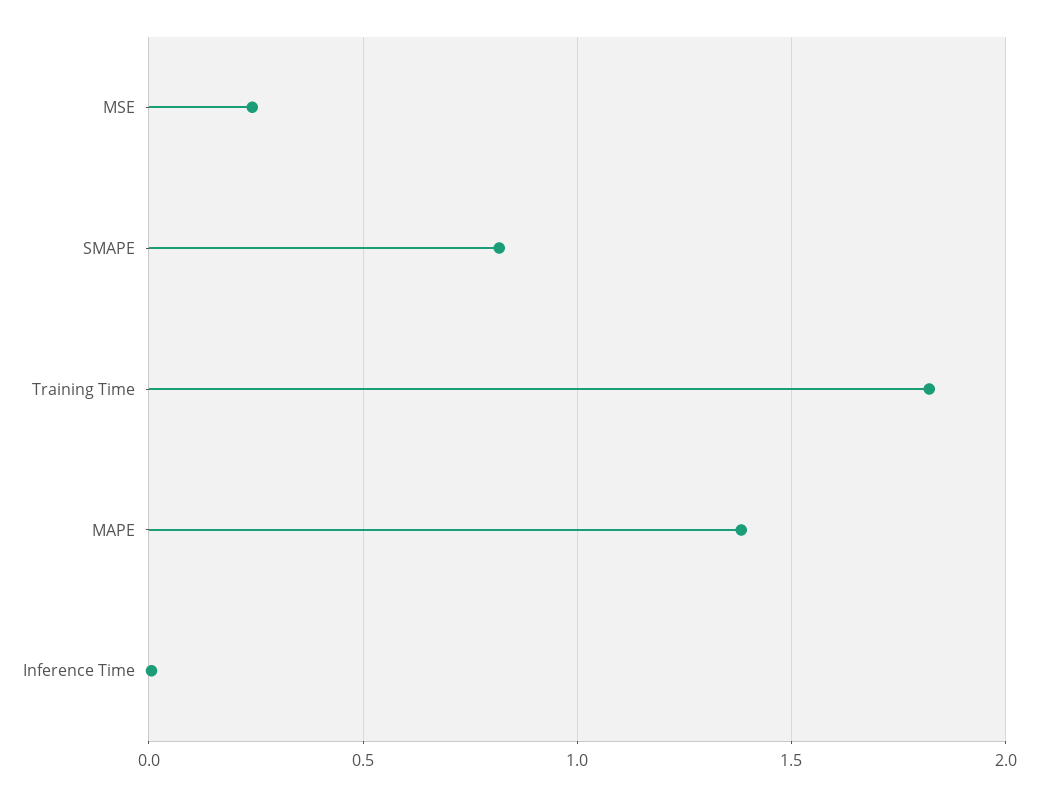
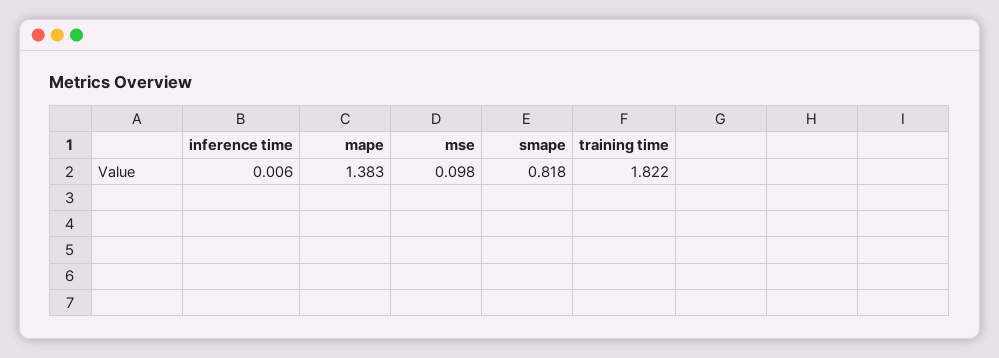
MSE: 0.25 -> 0.098

